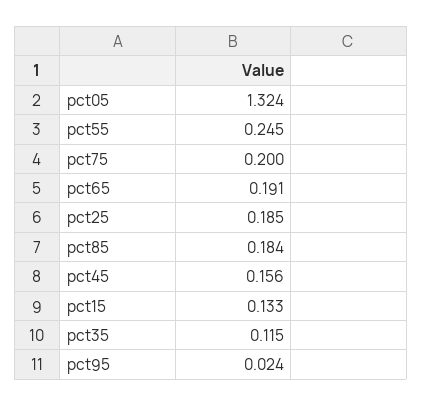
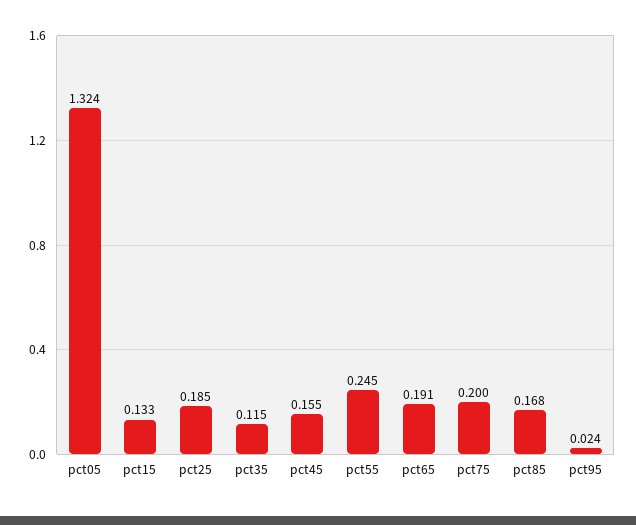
pct85: 0.184 -> 0.168
pct45: 0.156 -> 0.155

